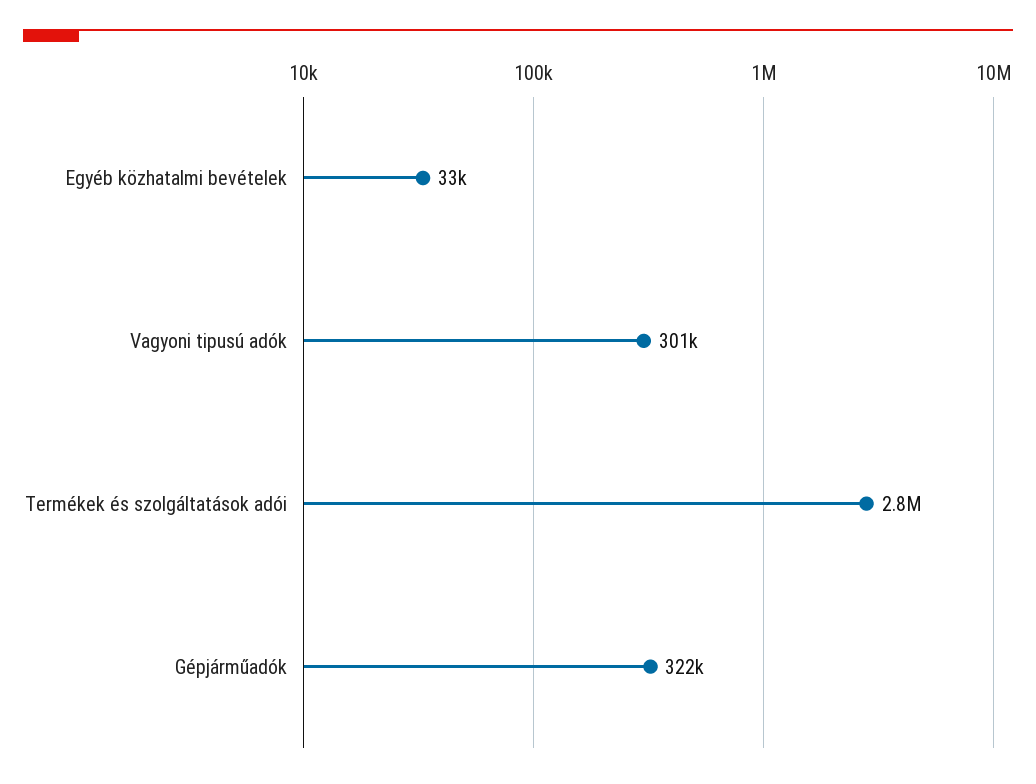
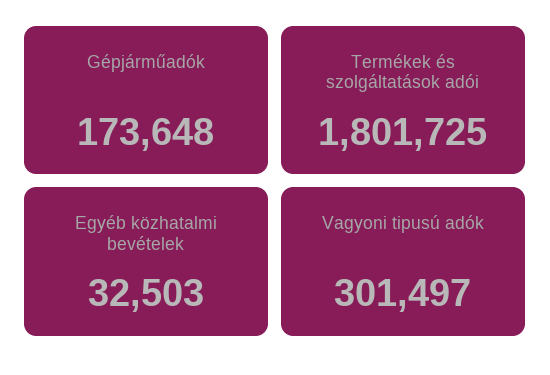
Termékek és szolgáltatások adói: 2800000 -> 1801725
Gépjárműadók: 322000 -> 173648

